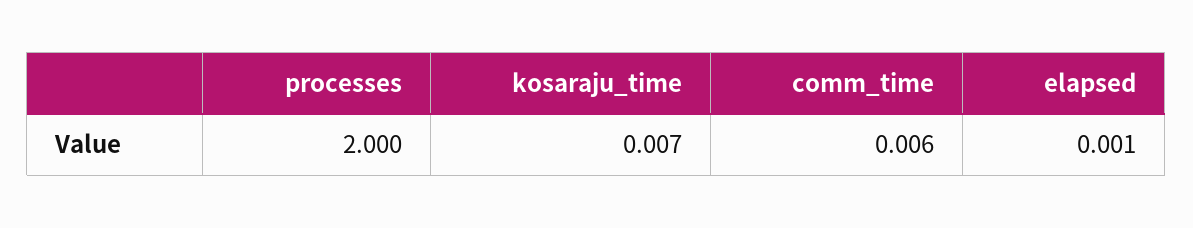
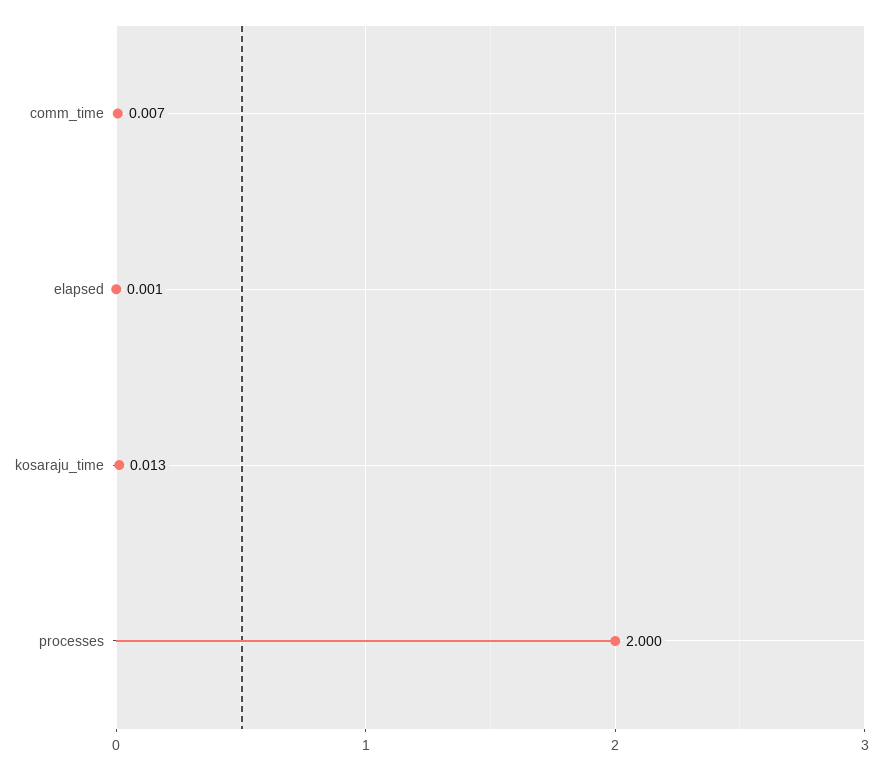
kosaraju_time: 0.007 -> 0.013
comm_time: 0.006 -> 0.007

